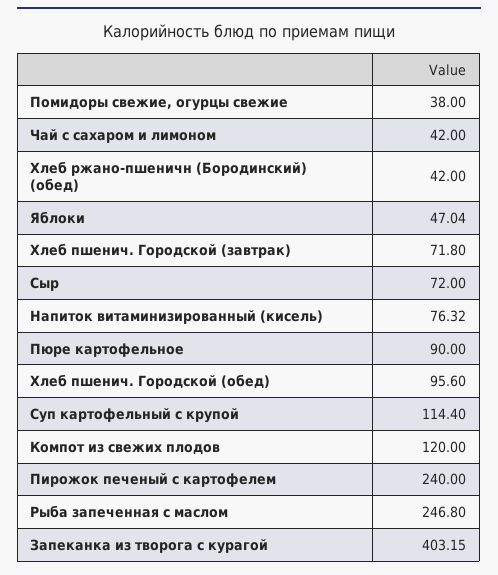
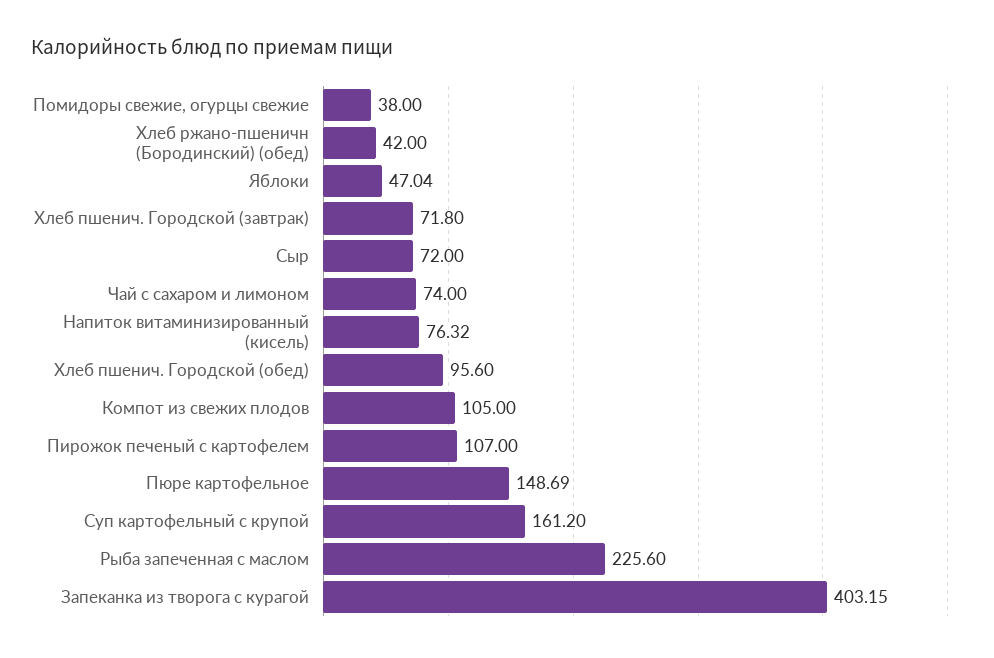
Чай с сахаром и лимоном: 42 -> 74
Пюре картофельное: 90 -> 148.69
Суп картофельный с крупой: 114.4 -> 161.2
Компот из свежих плодов: 120 -> 105
Пирожок печеный с картофелем: 240 -> 107
Рыба запеченная с маслом: 246.8 -> 225.6

